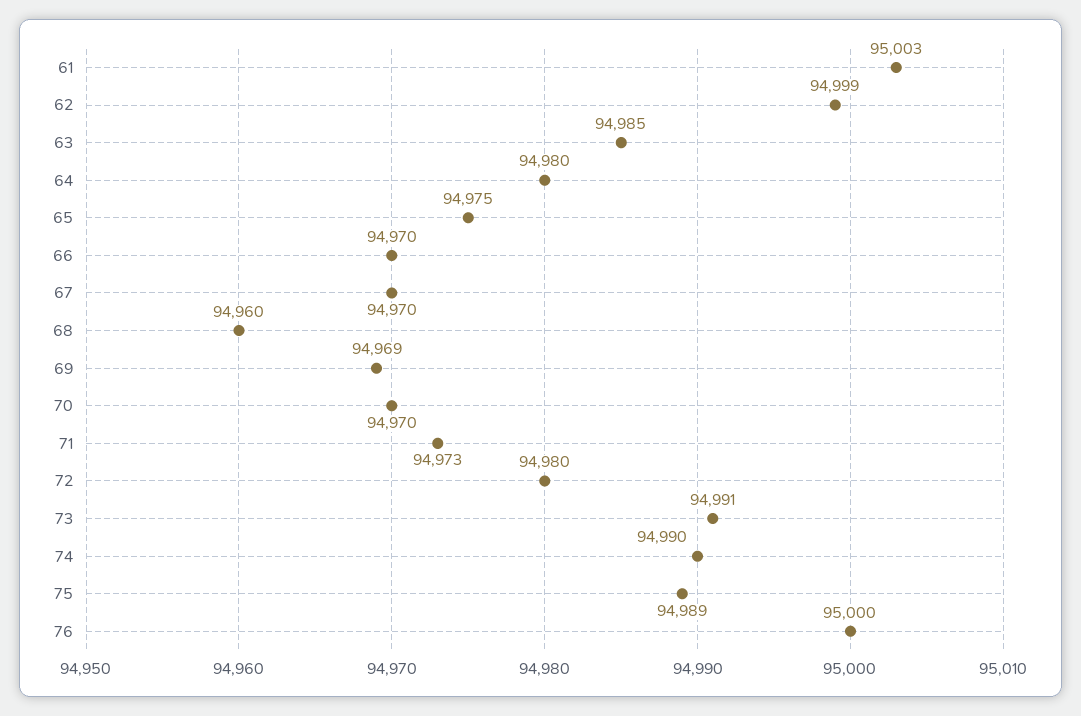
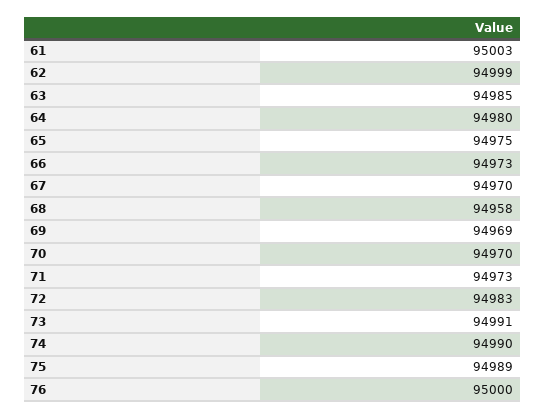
66: 94970 -> 94973
68: 94960 -> 94958
72: 94980 -> 94983

